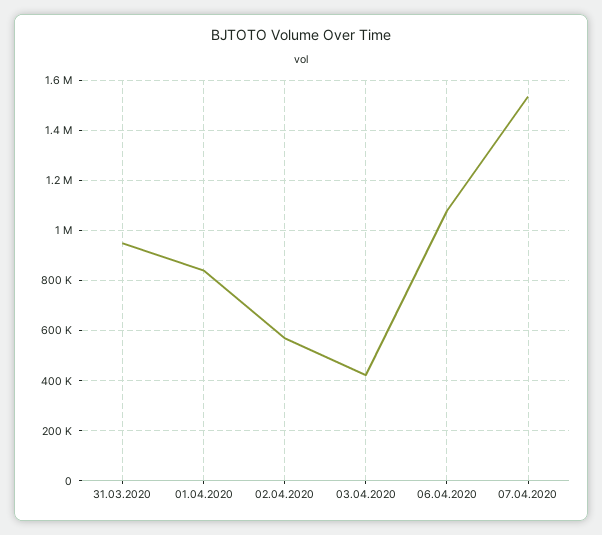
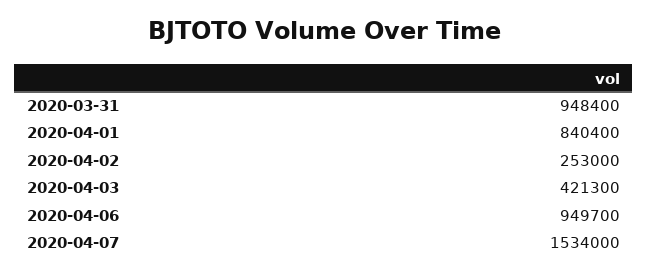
02.04.2020: 575000 -> 253000
06.04.2020: 1075000 -> 949700

